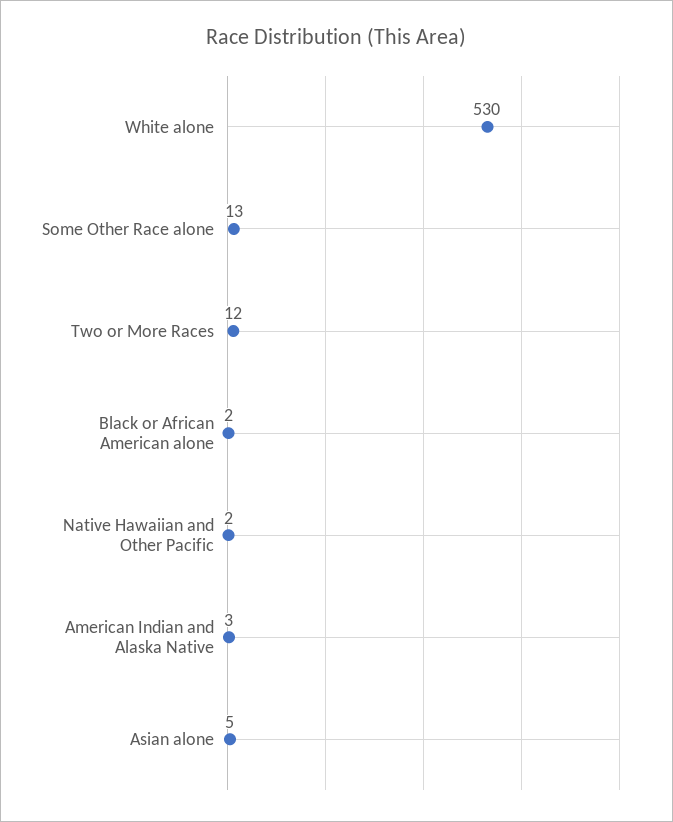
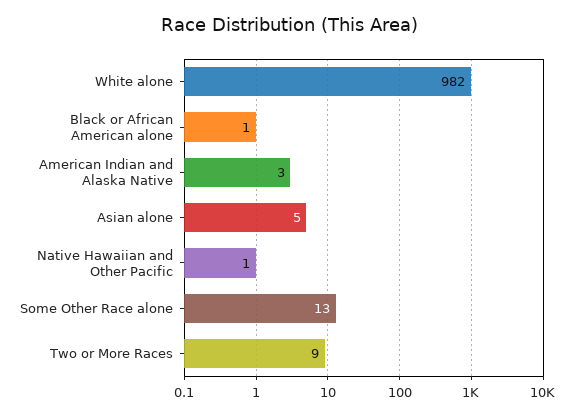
White alone: 530 -> 982
Two or More Races: 12 -> 9
Black or African American alone: 2 -> 1
Native Hawaiian and Other Pacific: 2 -> 1

